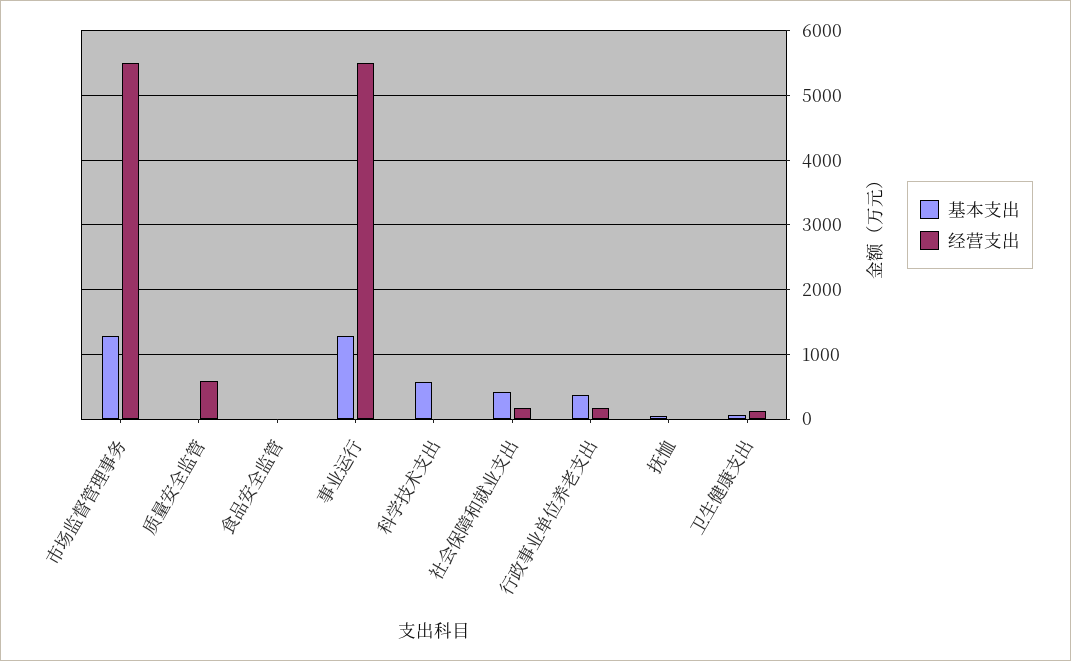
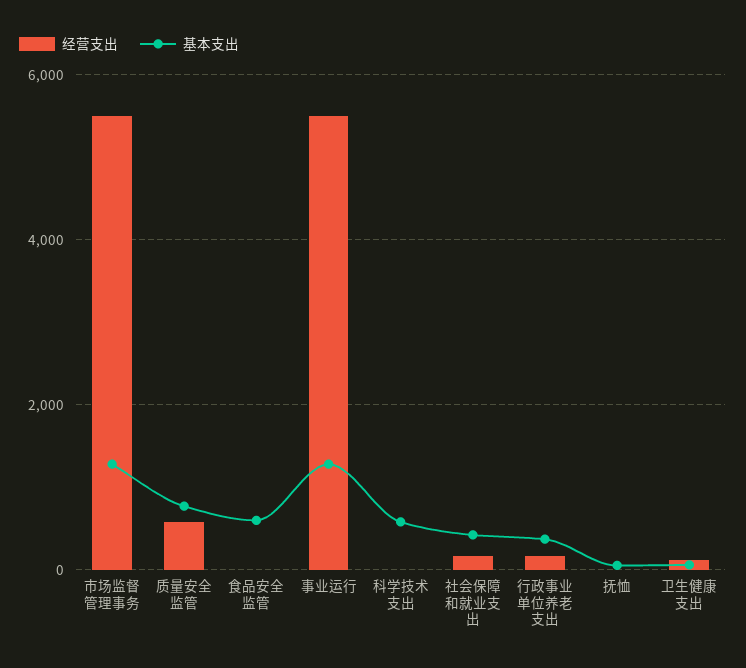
基本支出, 质量安全监管: 0 -> 800
基本支出, 食品安全监管: 0 -> 600

